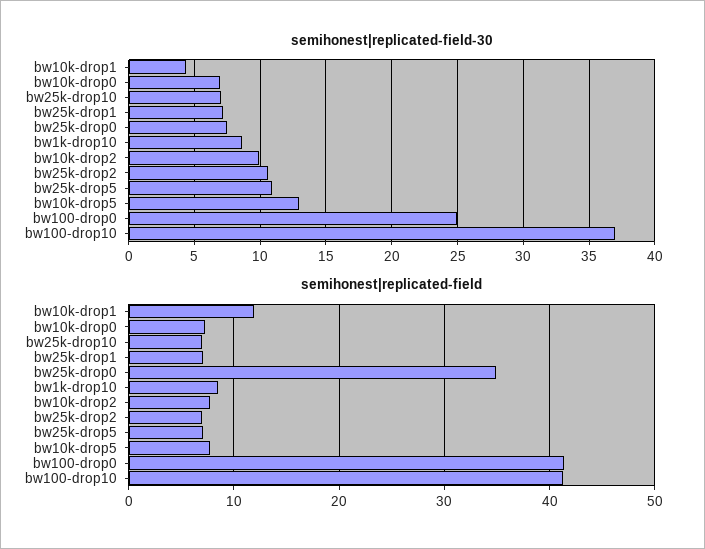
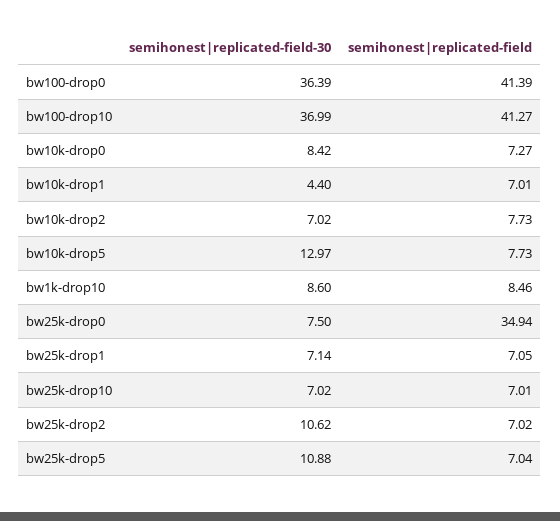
semihonest|replicated-field-30, bw10k-drop0: 7 -> 8.42
semihonest|replicated-field-30, bw10k-drop2: 10 -> 7.02
semihonest|replicated-field-30, bw100-drop0: 25 -> 36.39
semihonest|replicated-field, bw10k-drop1: 12 -> 7.01

